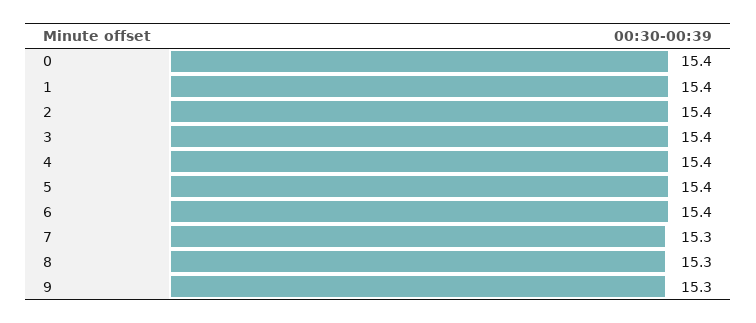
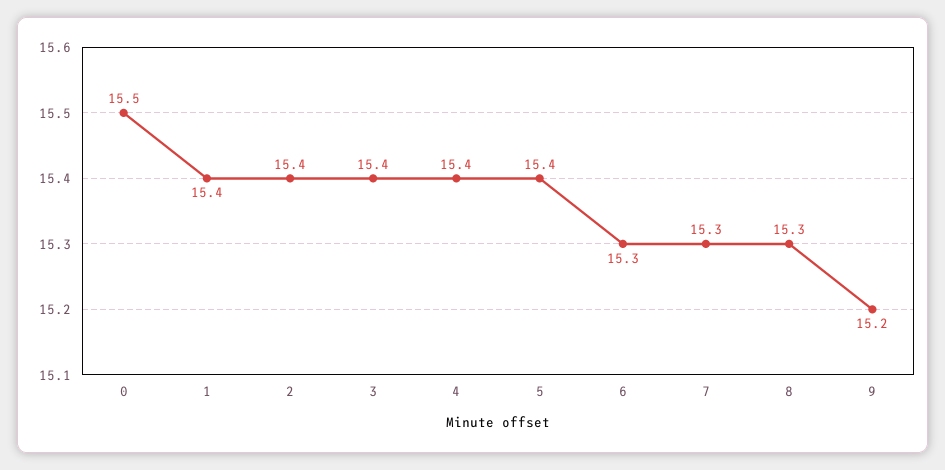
0: 15.4 -> 15.5
6: 15.4 -> 15.3
9: 15.3 -> 15.2

